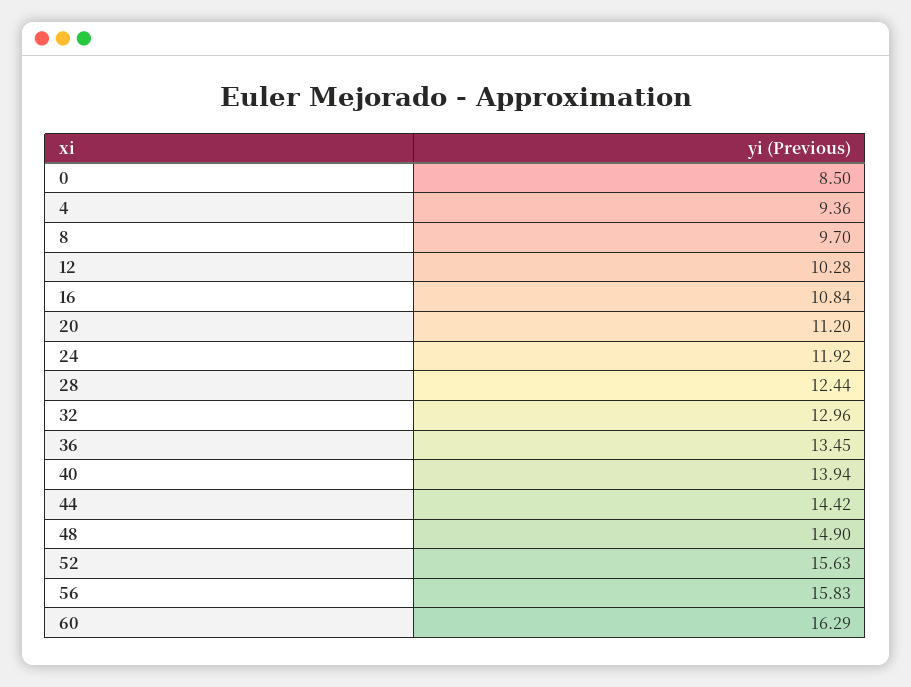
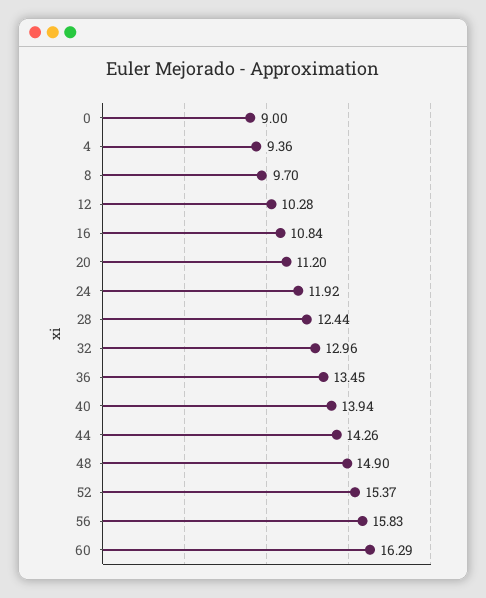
0: 8.5 -> 9
44: 14.42 -> 14.26
52: 15.63 -> 15.37

